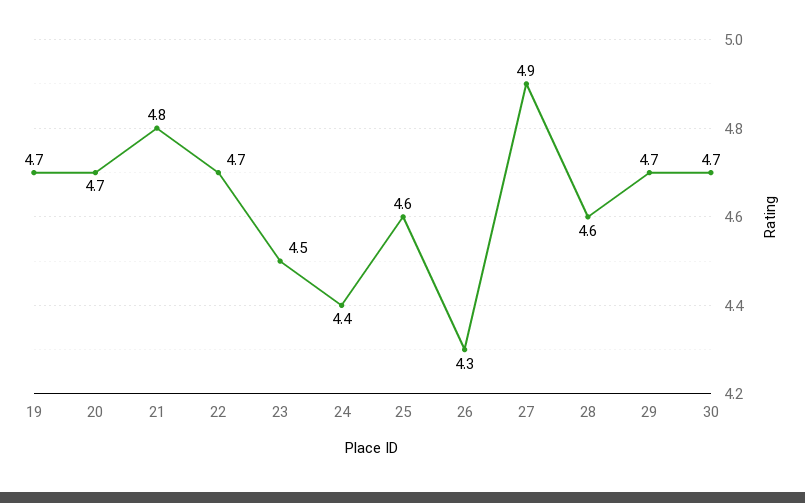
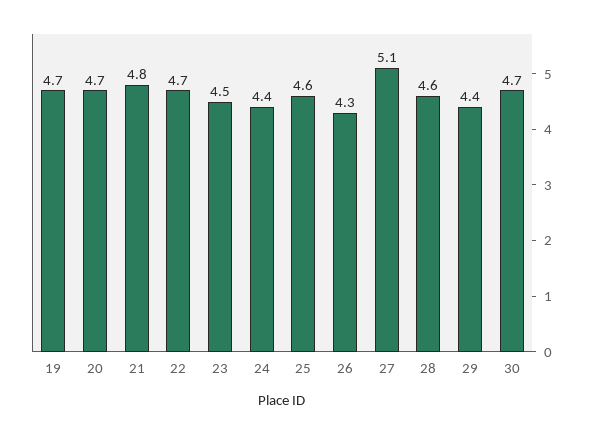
27: 4.9 -> 5.1
29: 4.7 -> 4.4

